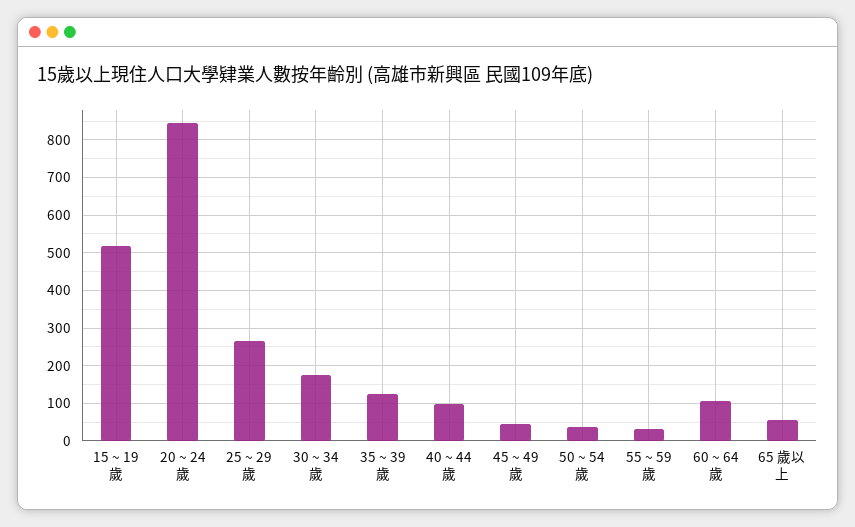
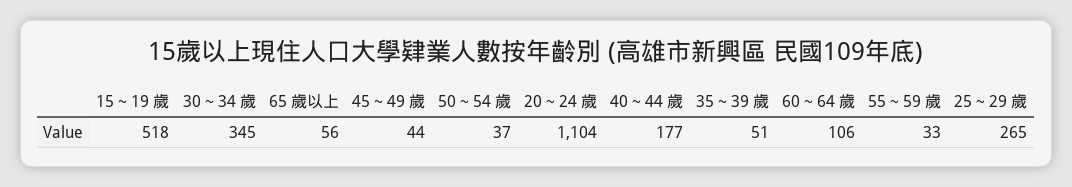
20 ~ 24 歲: 840 -> 1104
30 ~ 34 歲: 180 -> 345
35 ~ 39 歲: 120 -> 51
40 ~ 44 歲: 100 -> 177

